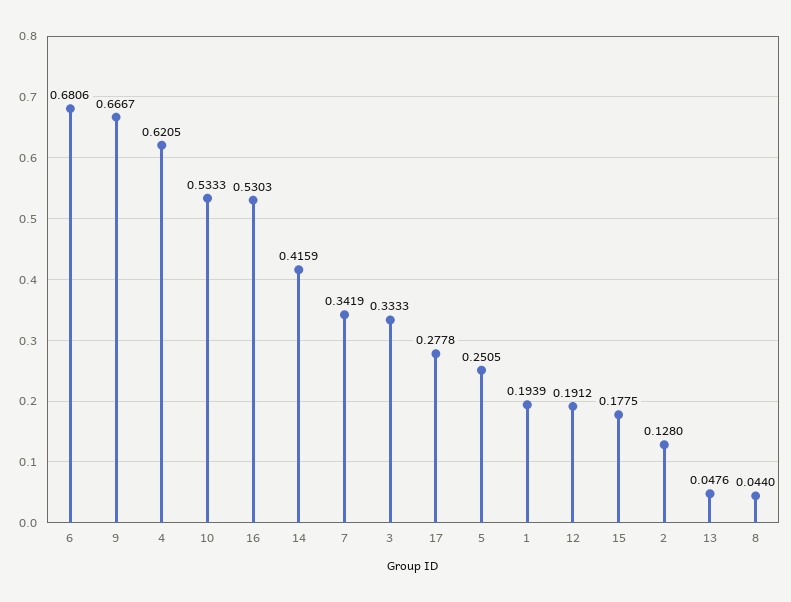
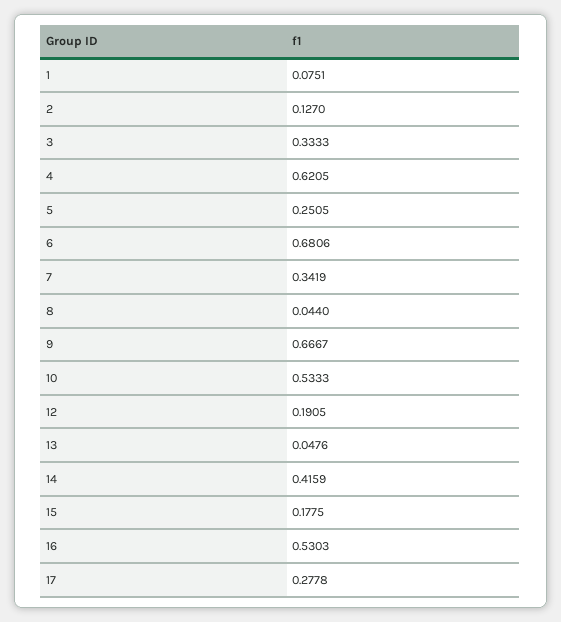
1: 0.1939 -> 0.0751
12: 0.1912 -> 0.1905
2: 0.128 -> 0.127

